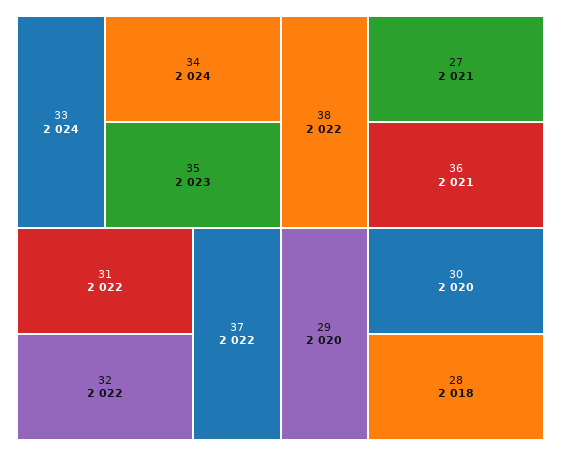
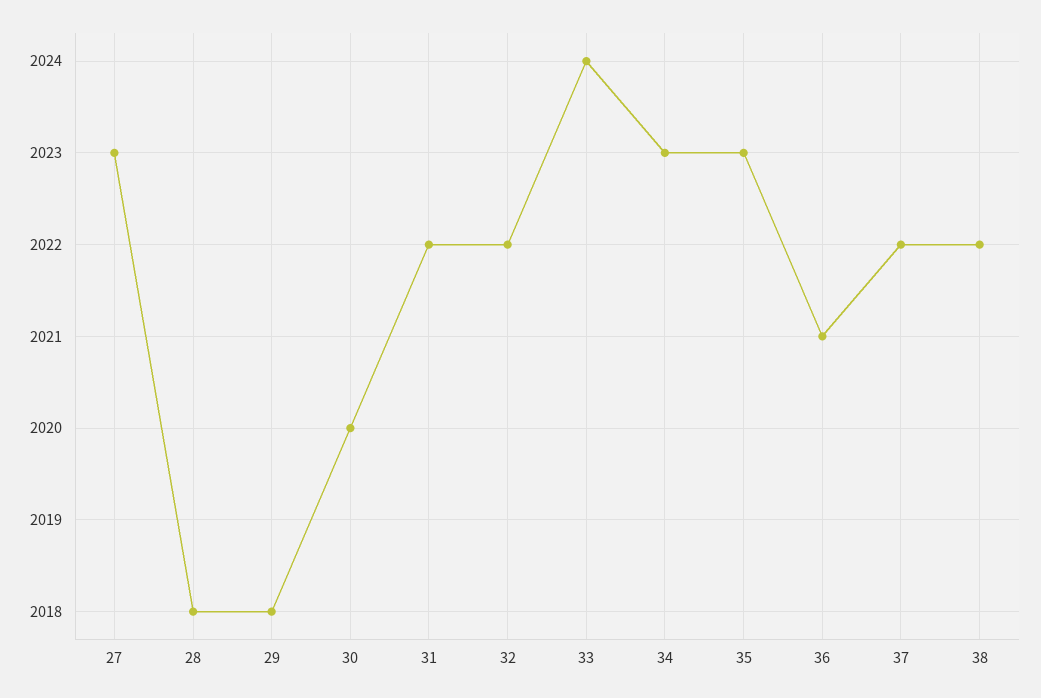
34: 2024 -> 2023
27: 2021 -> 2023
29: 2020 -> 2018

